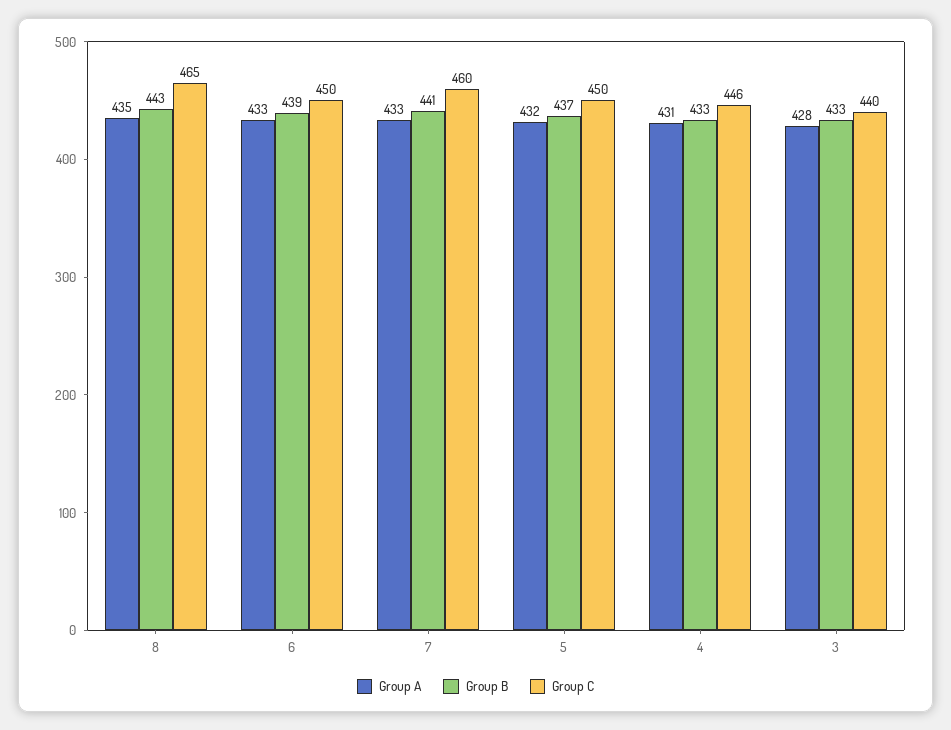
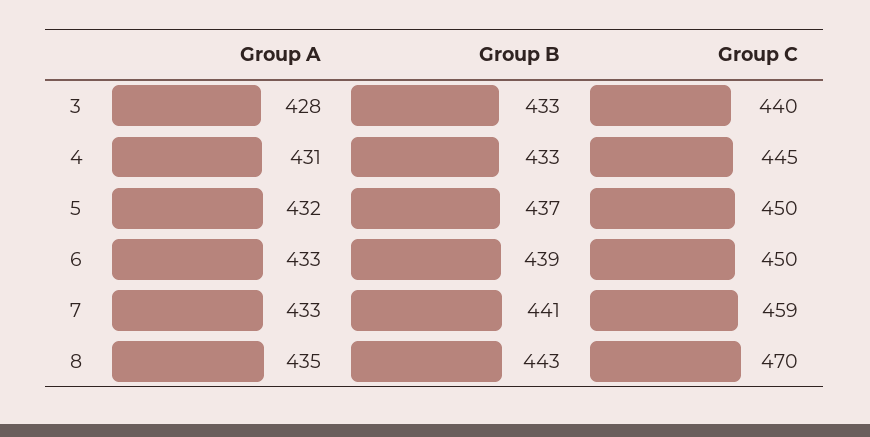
Group C, 8: 465 -> 470
Group C, 7: 460 -> 459
Group C, 4: 446 -> 445

